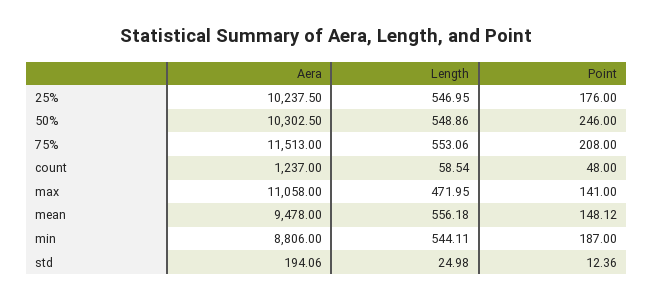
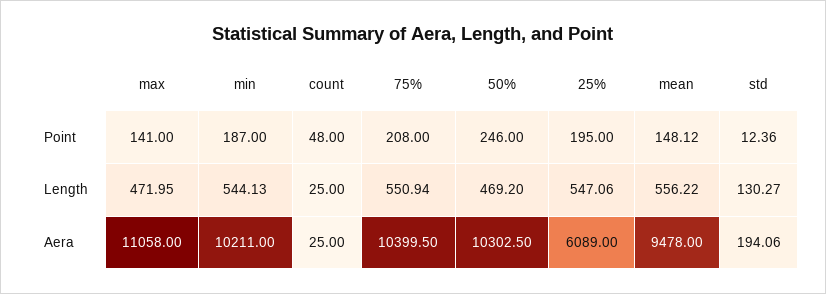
Aera, 25%: 10237.5 -> 6089
Length, 25%: 546.95 -> 547.06
Point, 25%: 176 -> 195
Length, 50%: 548.86 -> 469.2
Aera, 75%: 11513 -> 10399.5
Length, 75%: 553.06 -> 550.94
Aera, count: 1237 -> 25
Length, count: 58.54 -> 25
Length, mean: 556.18 -> 556.22
Aera, min: 8806 -> 10211
Length, min: 544.11 -> 544.13
Length, std: 24.98 -> 130.27

